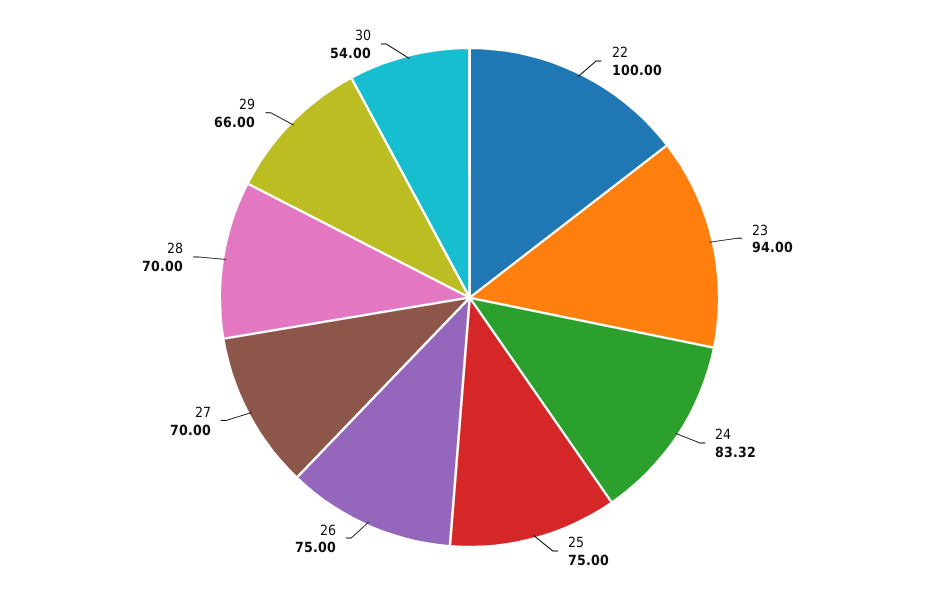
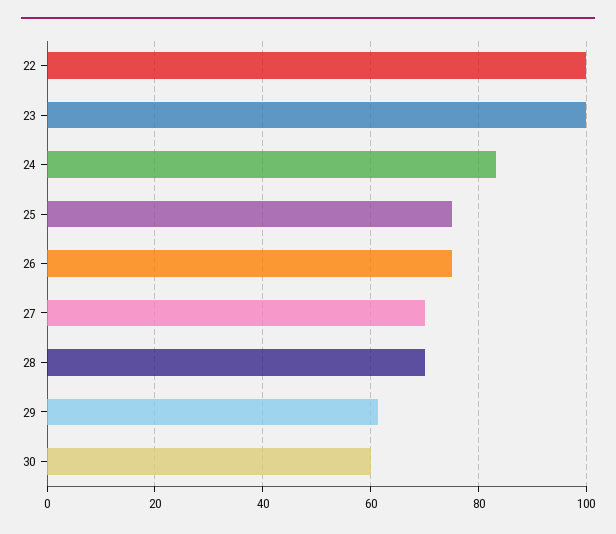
23: 94 -> 100
29: 66 -> 62
30: 54 -> 60

